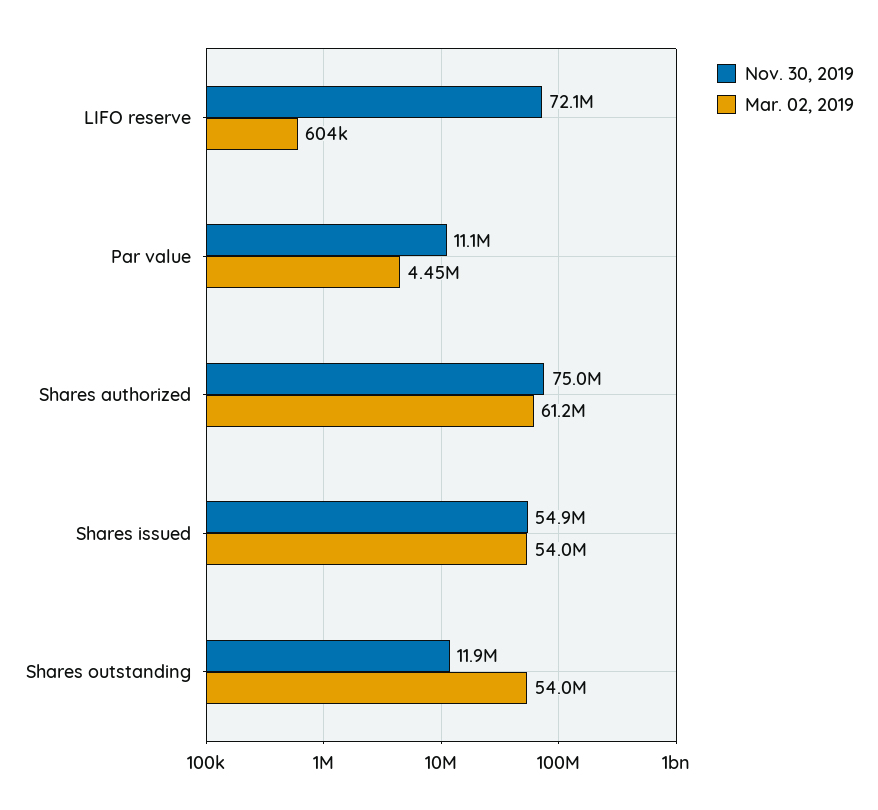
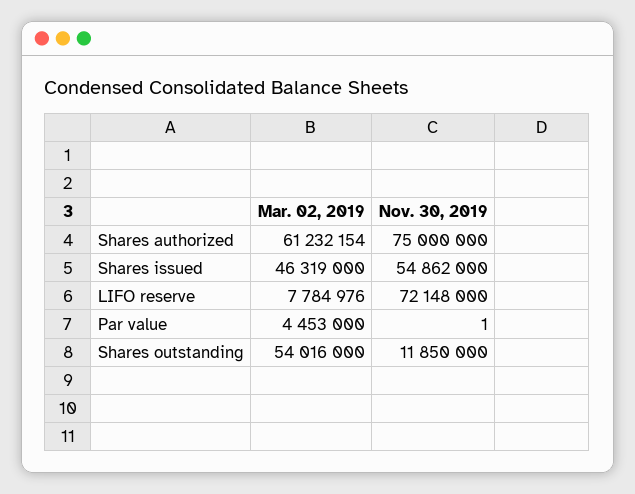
Mar. 02, 2019, LIFO reserve: 604000 -> 7784976
Nov. 30, 2019, Par value: 11100000 -> 1
Mar. 02, 2019, Shares issued: 54000000 -> 46319000

